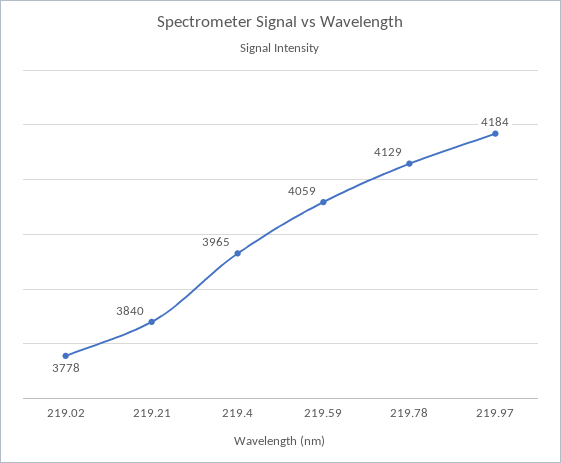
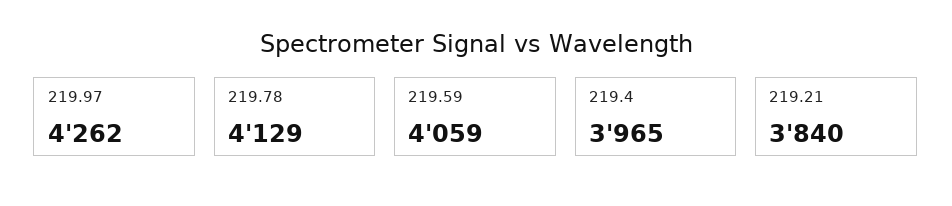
219.02: 3778 -> none
219.97: 4184 -> 4262

